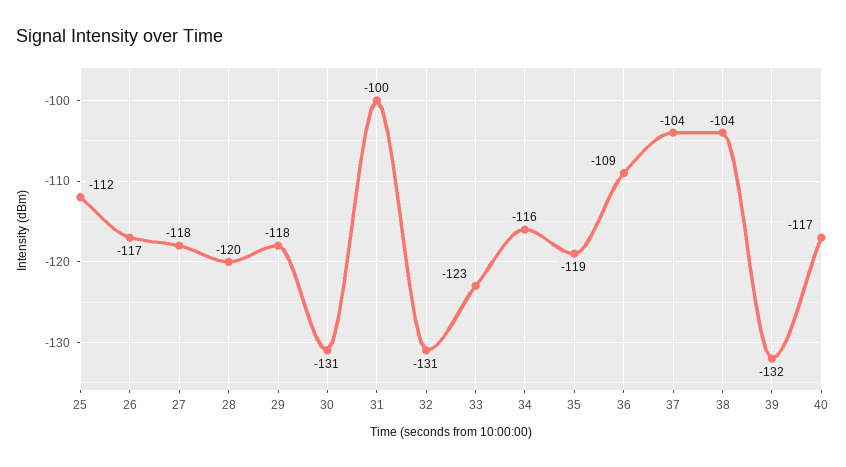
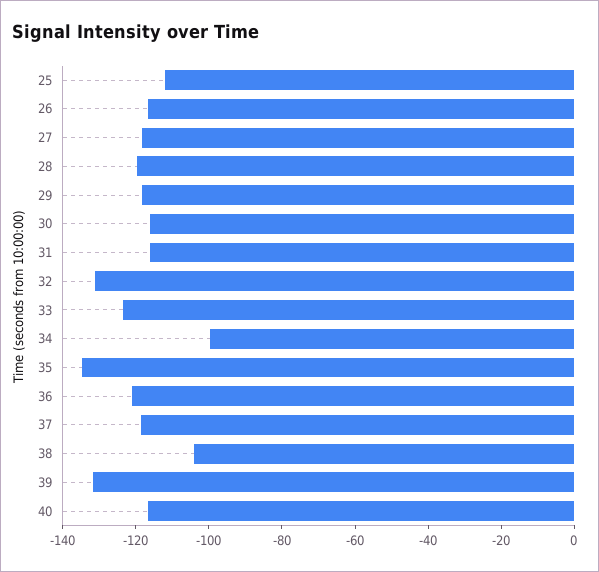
30: -131 -> -115
31: -100 -> -115
34: -116 -> -100
35: -119 -> -135
36: -109 -> -120
37: -104 -> -120

